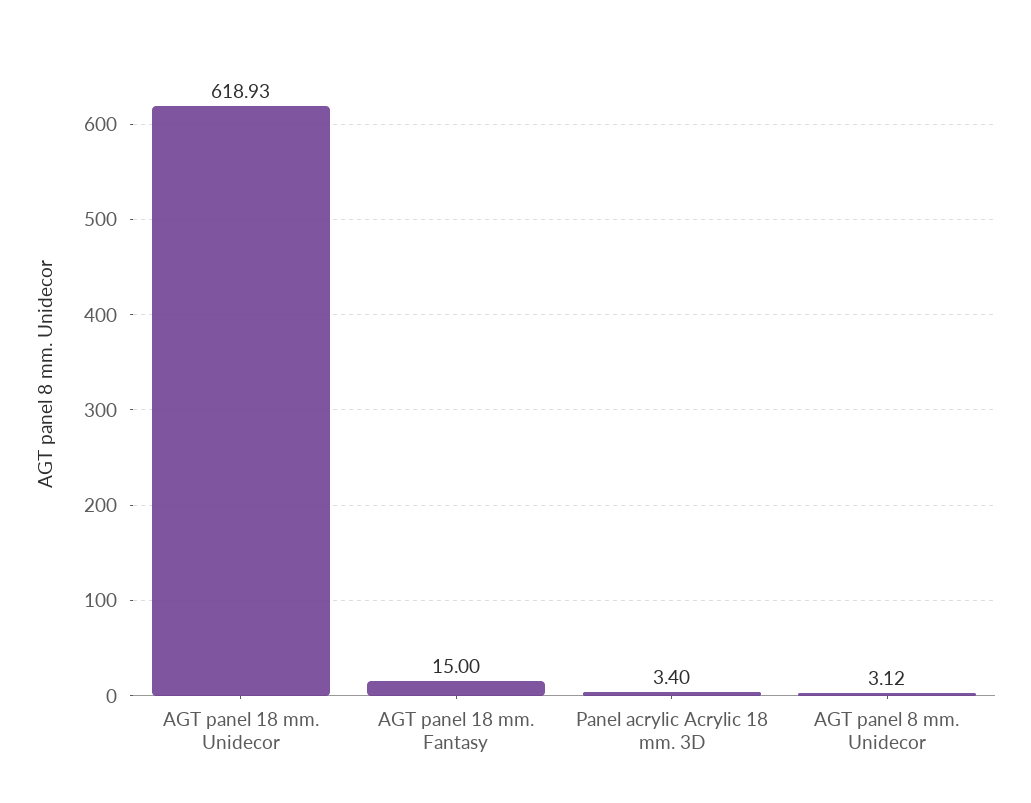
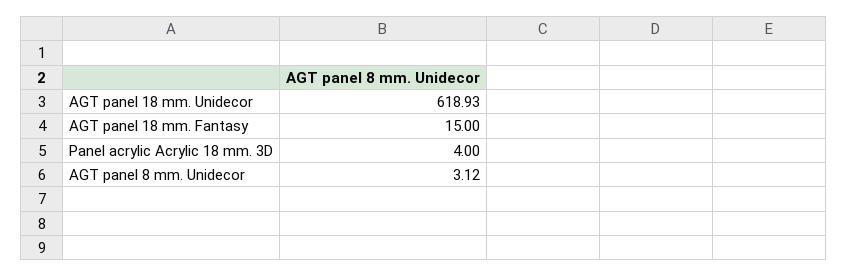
Panel acrylic Acrylic 18 mm. 3D: 3.4 -> 4

